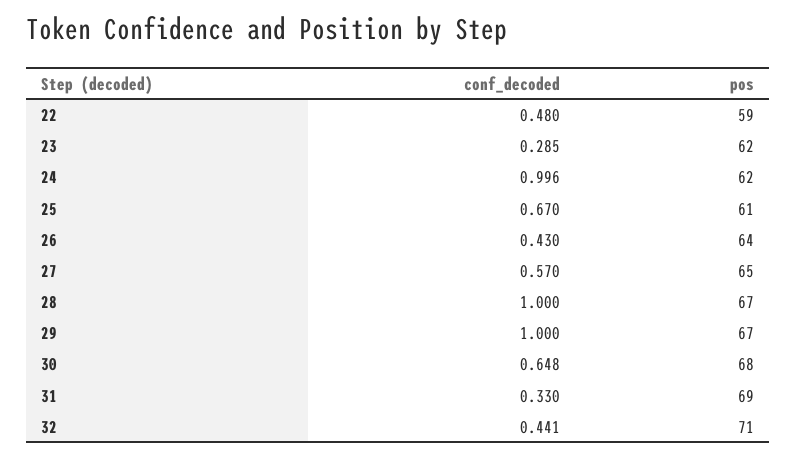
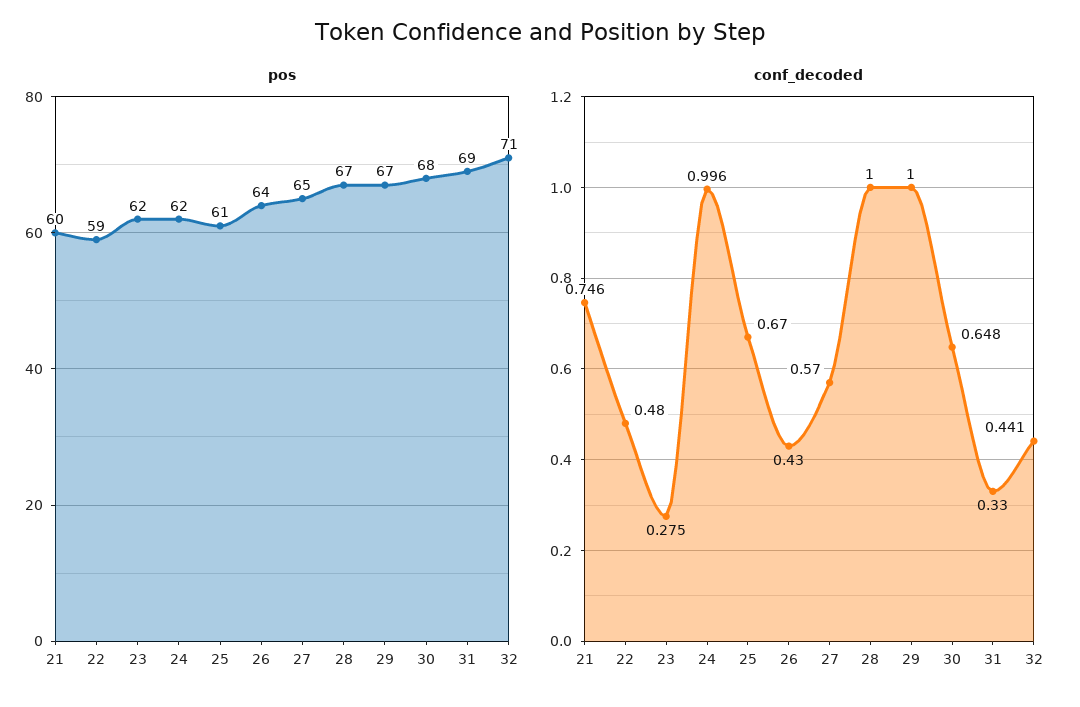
conf_decoded, 23: 0.285 -> 0.275
pos, 21: none -> 60
conf_decoded, 21: none -> 0.746

